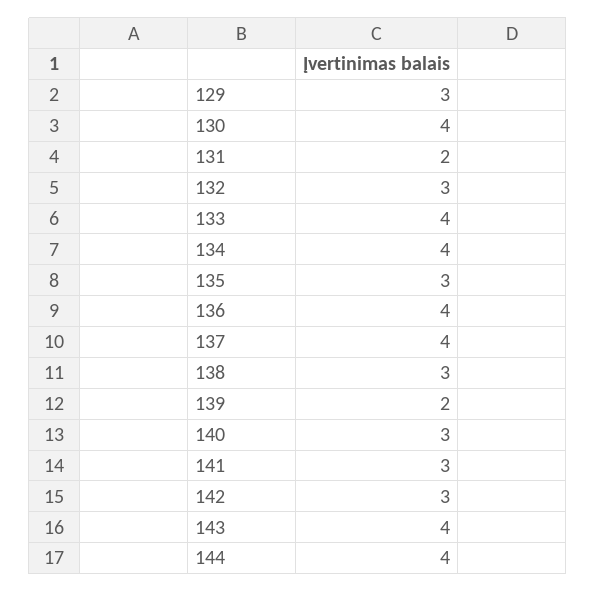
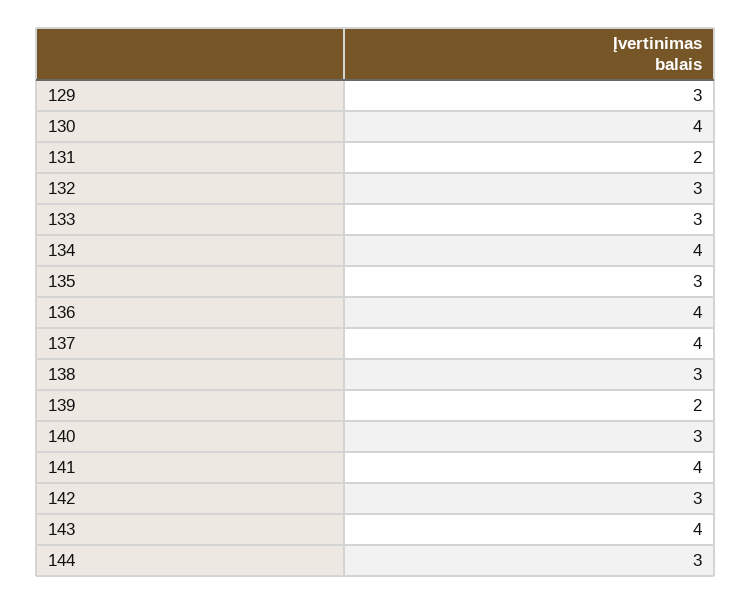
133: 4 -> 3
141: 3 -> 4
144: 4 -> 3

